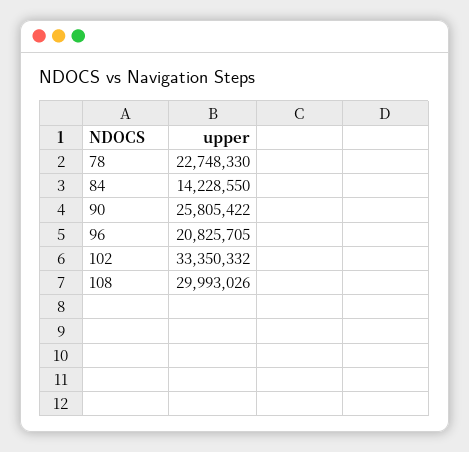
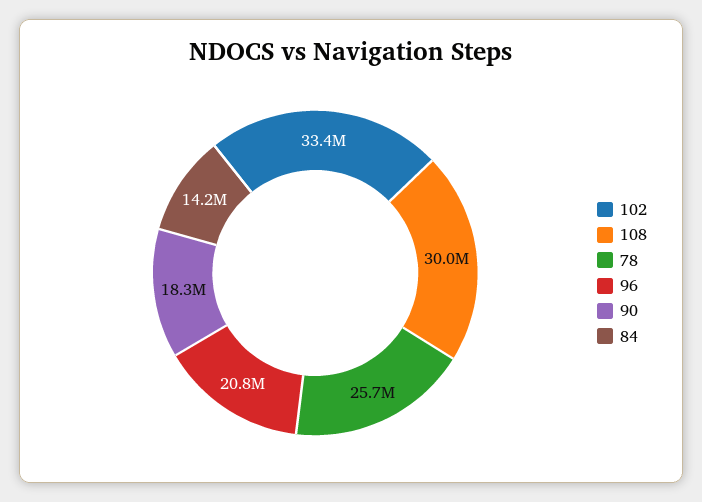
78: 22748330 -> 25700000
90: 25805422 -> 18300000

